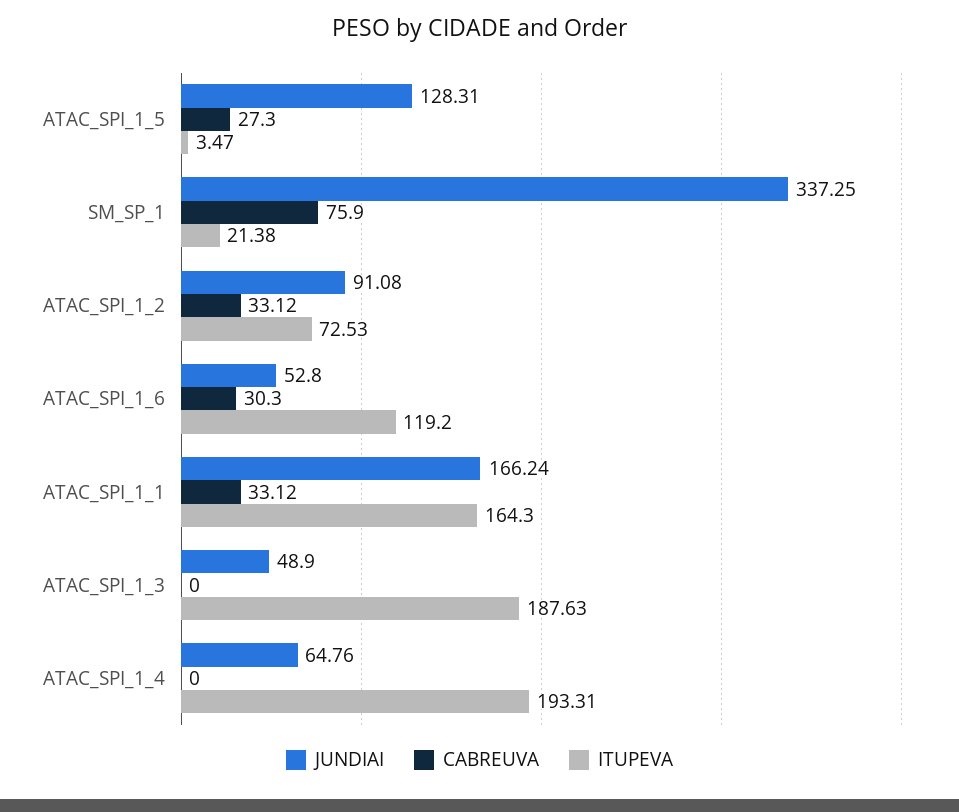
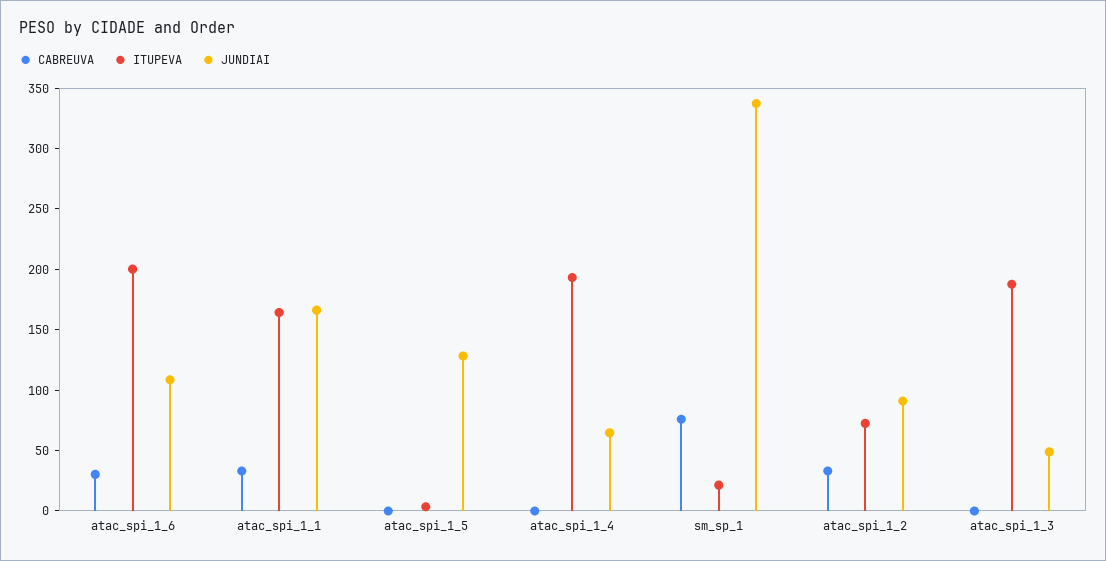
CABREUVA, ATAC_SPI_1_5: 27.3 -> 0
JUNDIAI, ATAC_SPI_1_6: 52.8 -> 110
ITUPEVA, ATAC_SPI_1_6: 119.2 -> 200

